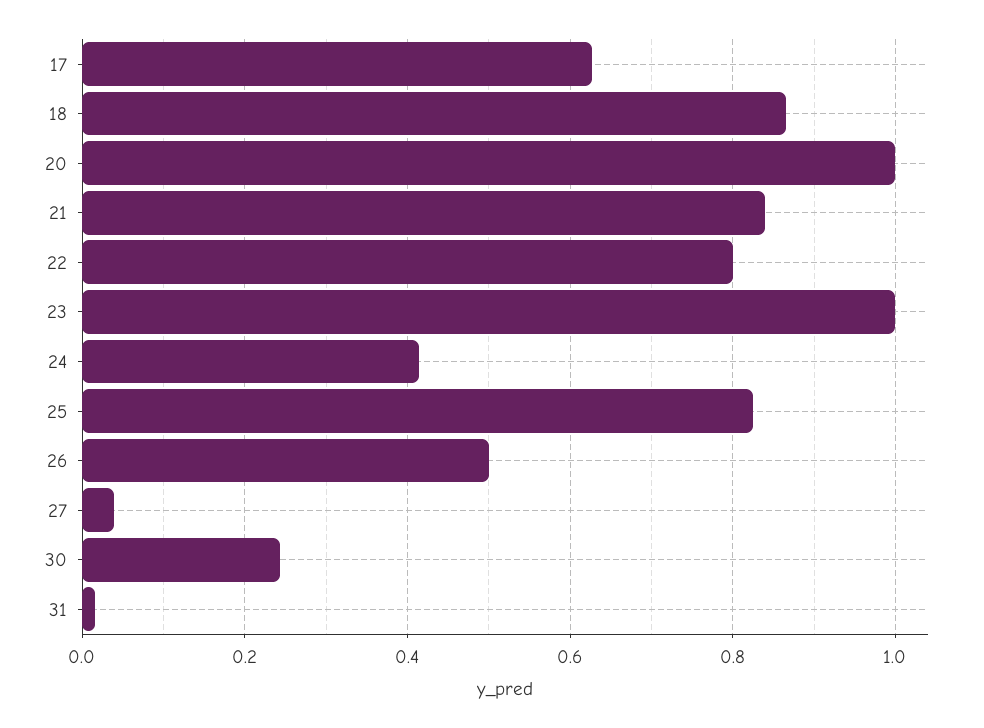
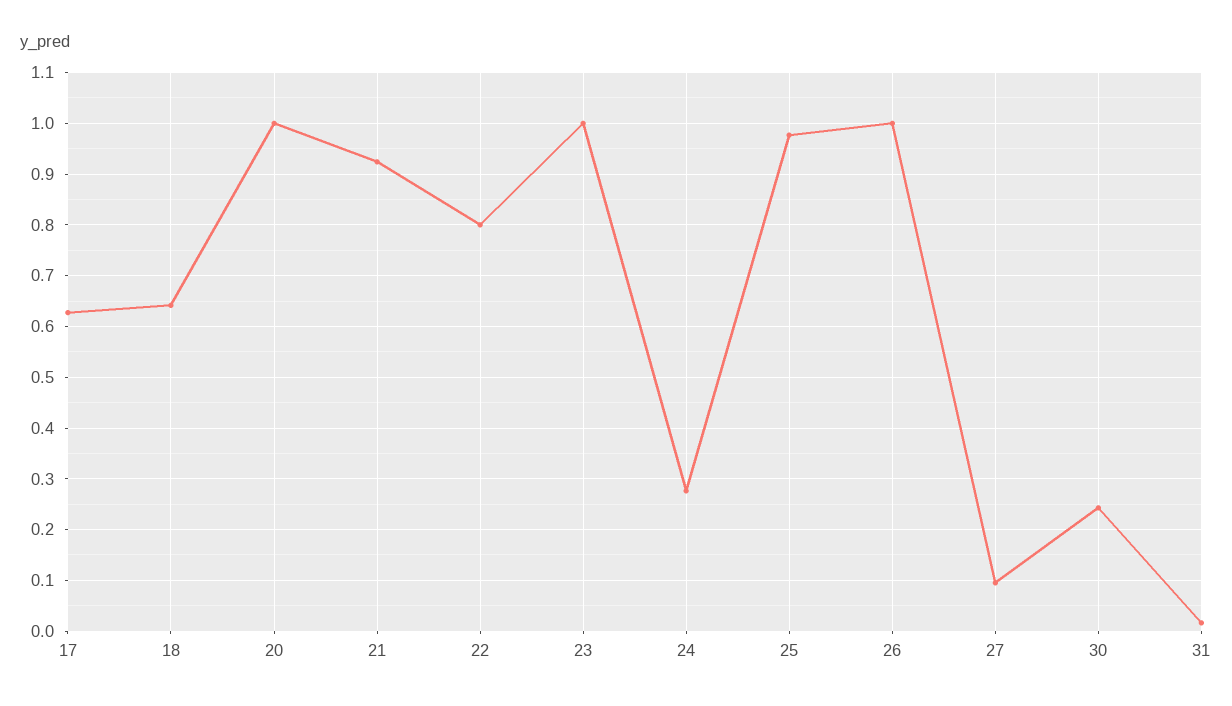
18: 0.86 -> 0.64
21: 0.84 -> 0.92
24: 0.42 -> 0.28
25: 0.82 -> 0.98
26: 0.5 -> 1
27: 0.04 -> 0.1

